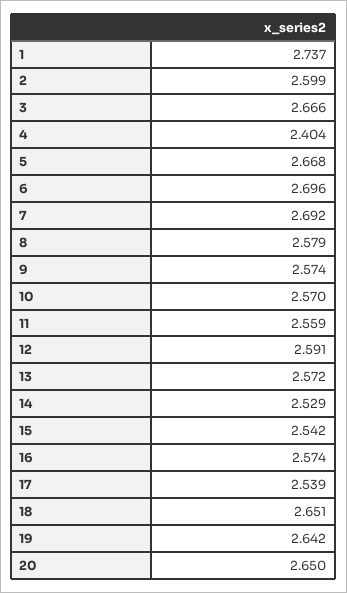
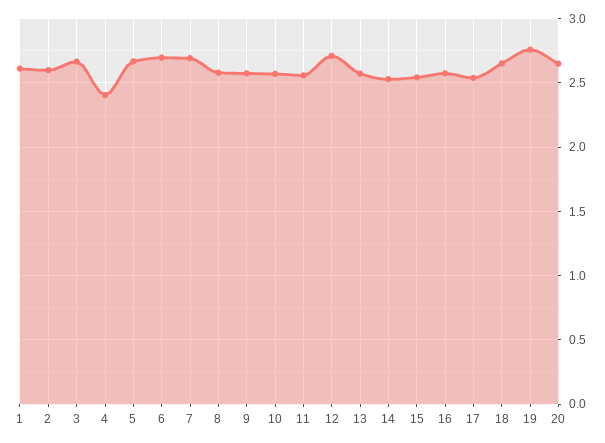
1: 2.737 -> 2.6
12: 2.591 -> 2.7
19: 2.642 -> 2.75

